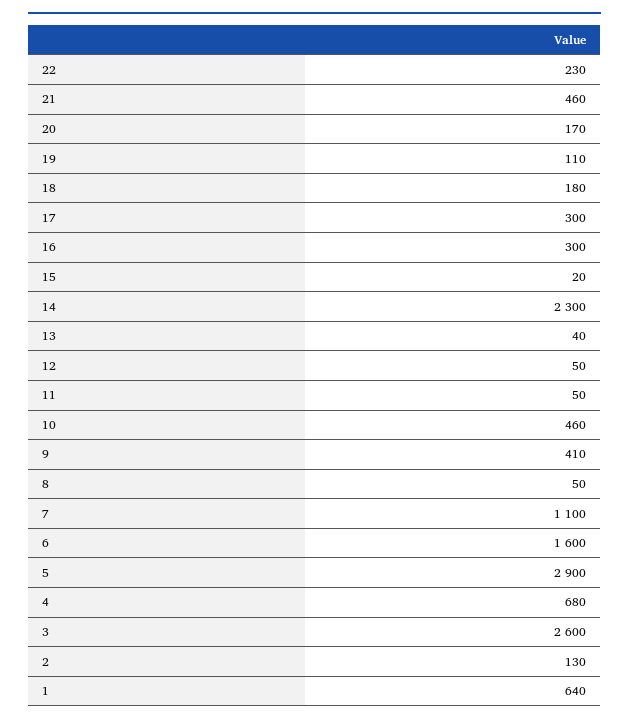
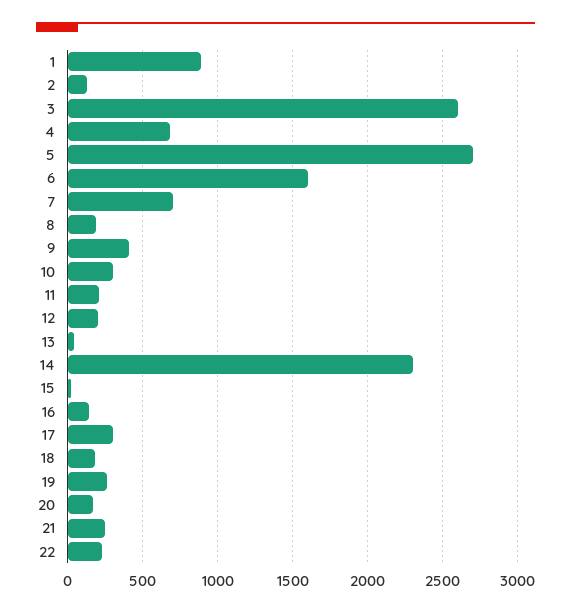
21: 460 -> 250
19: 110 -> 250
16: 300 -> 150
12: 50 -> 200
11: 50 -> 200
10: 460 -> 300
8: 50 -> 200
7: 1100 -> 700
5: 2900 -> 2700
1: 640 -> 900

